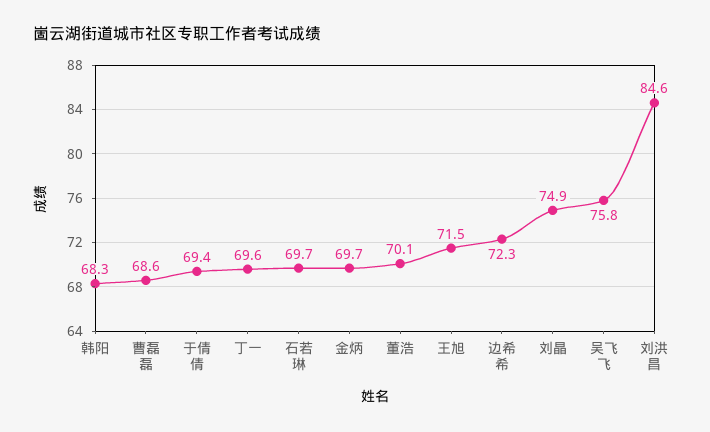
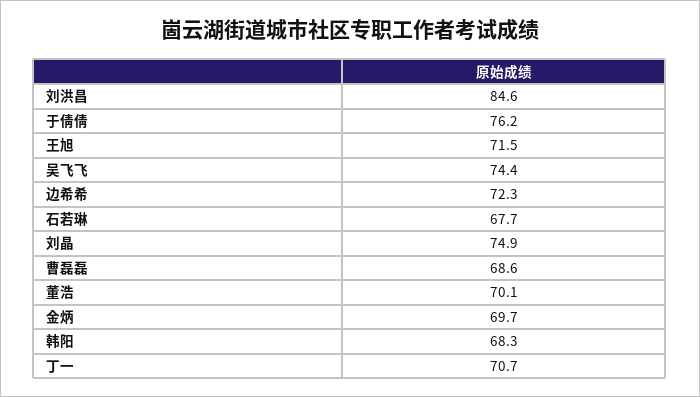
于倩倩: 69.4 -> 76.2
丁一: 69.6 -> 70.7
石若琳: 69.7 -> 67.7
吴飞飞: 75.8 -> 74.4

